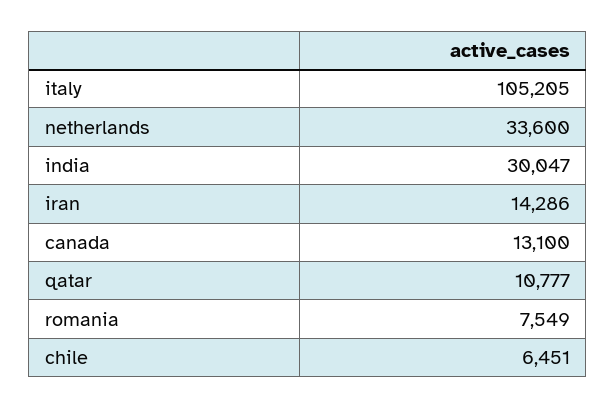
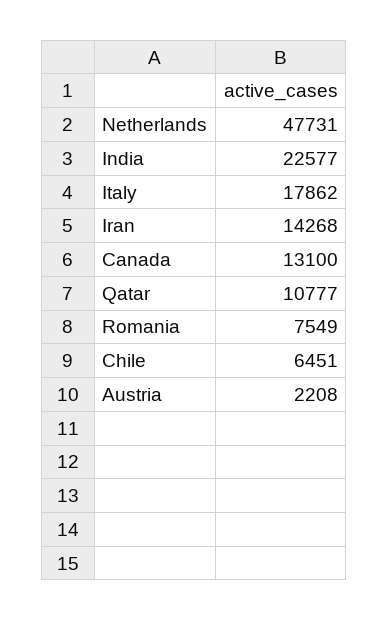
italy: 105205 -> 17862
netherlands: 33600 -> 47731
india: 30047 -> 22577
iran: 14286 -> 14268
Austria: none -> 2208

